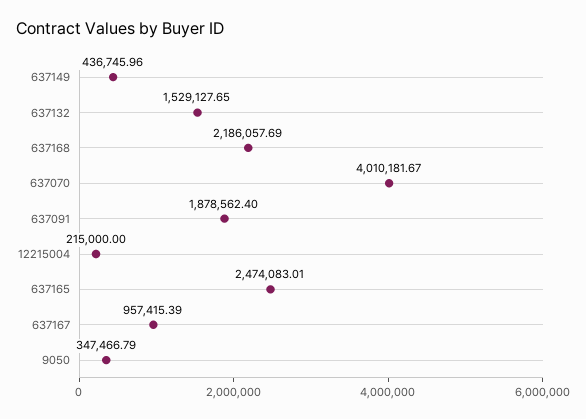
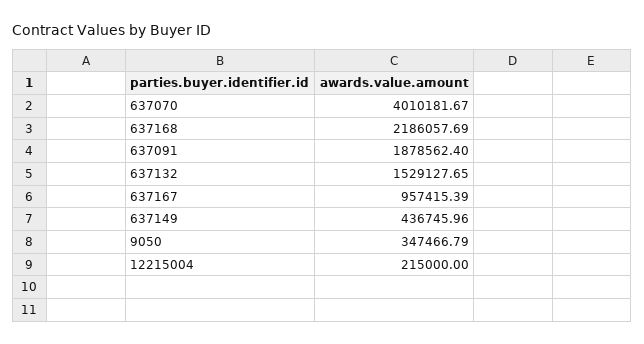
637165: 2474083.01 -> none

